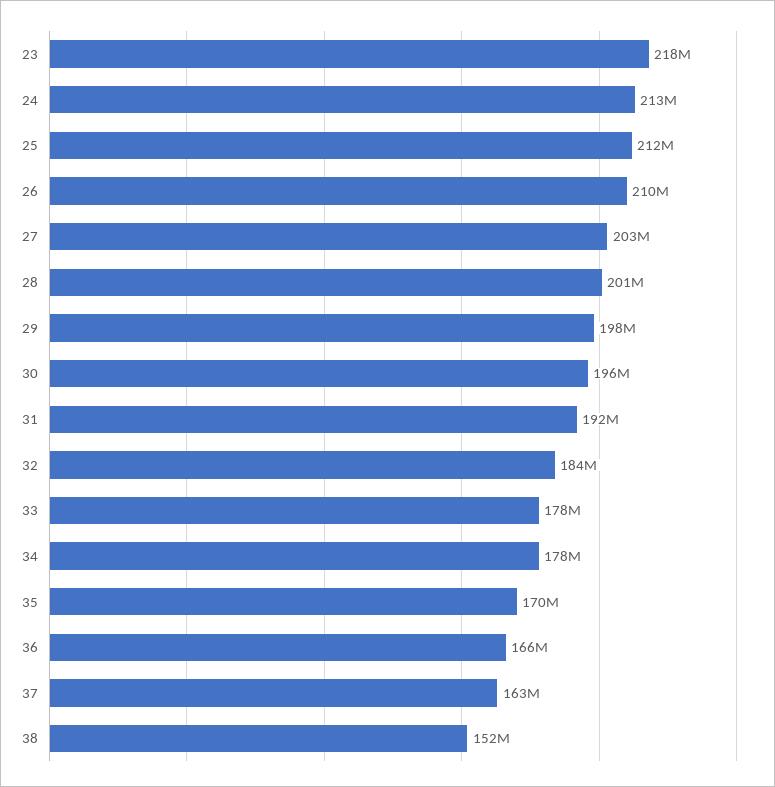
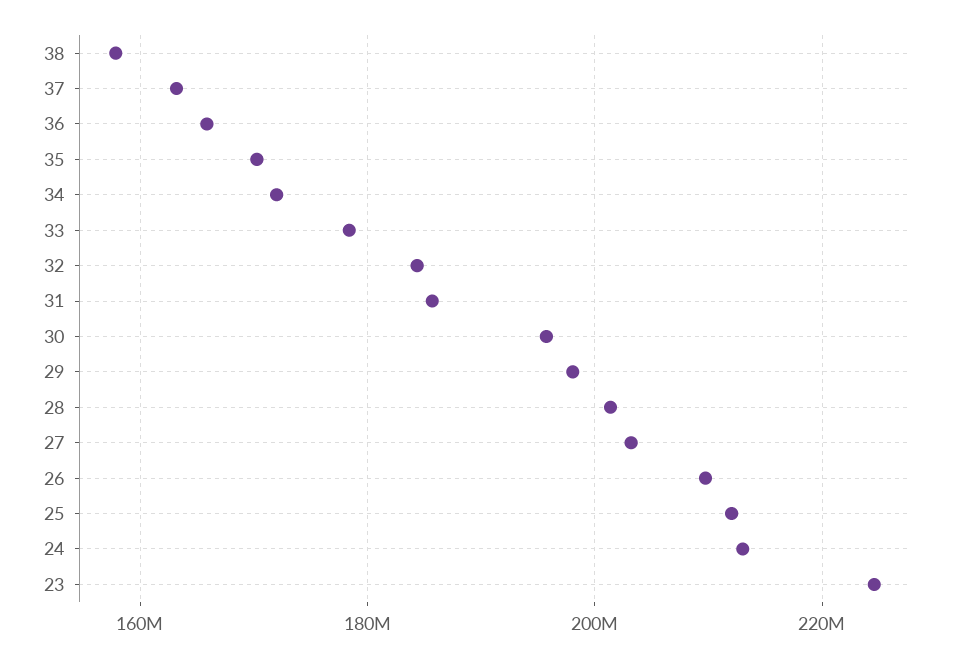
23: 218000000 -> 224000000
31: 192000000 -> 186000000
34: 178000000 -> 172000000
38: 152000000 -> 158000000

